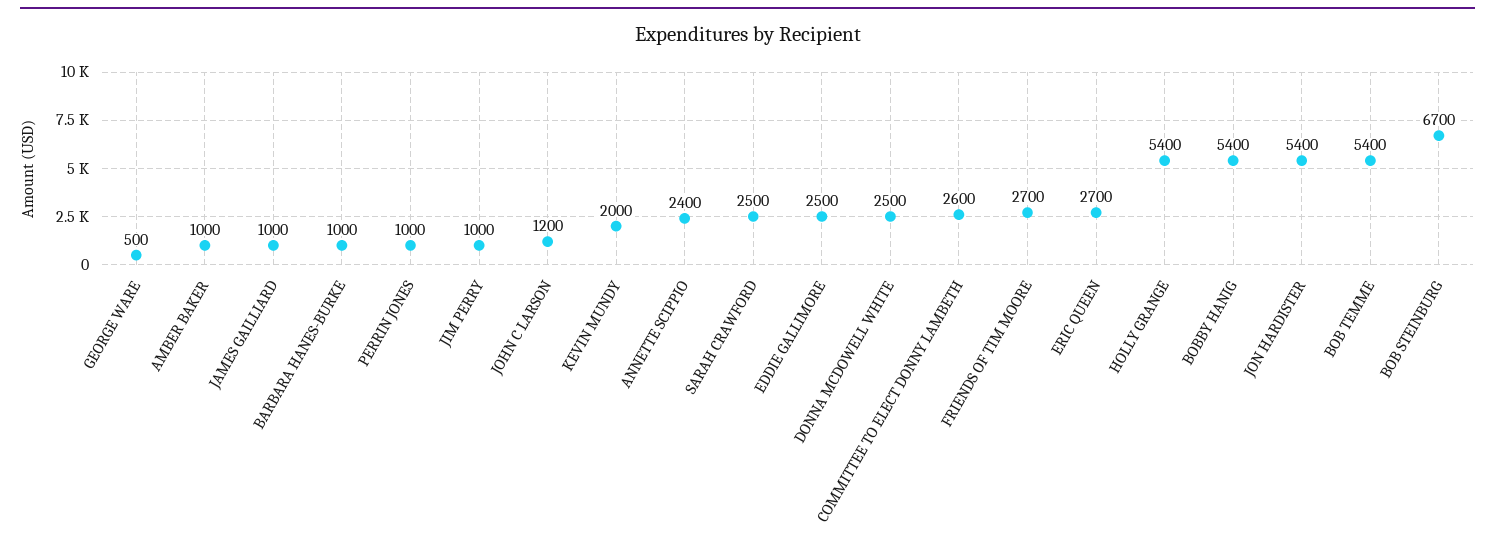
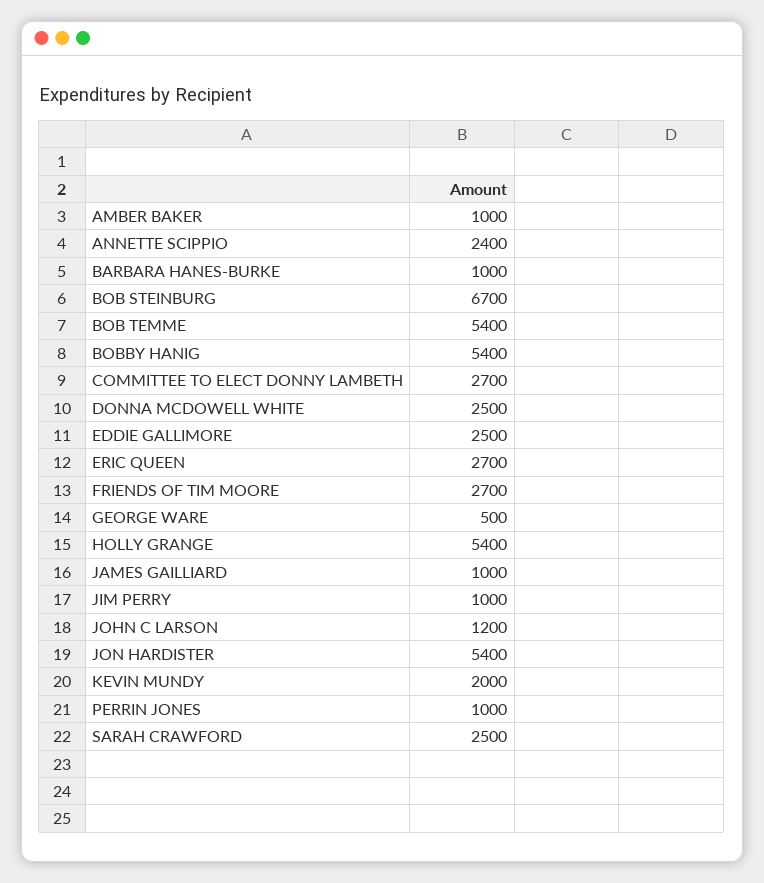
COMMITTEE TO ELECT DONNY LAMBETH: 2600 -> 2700

